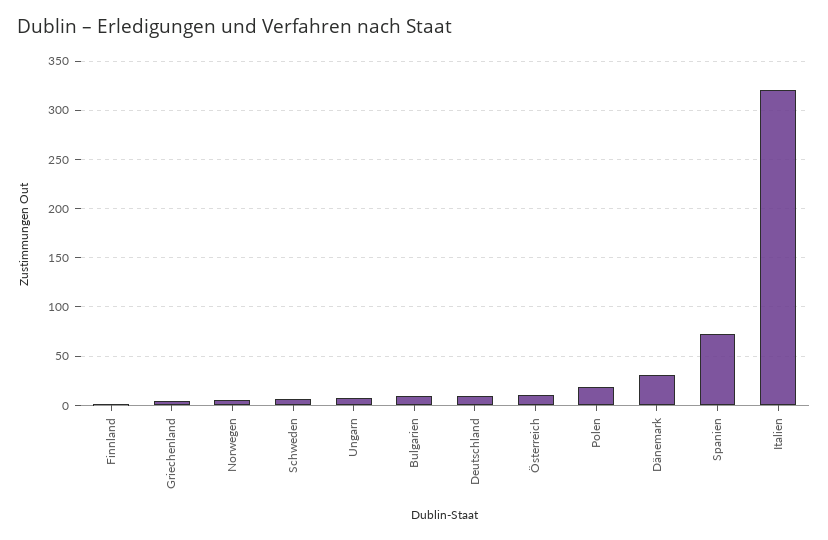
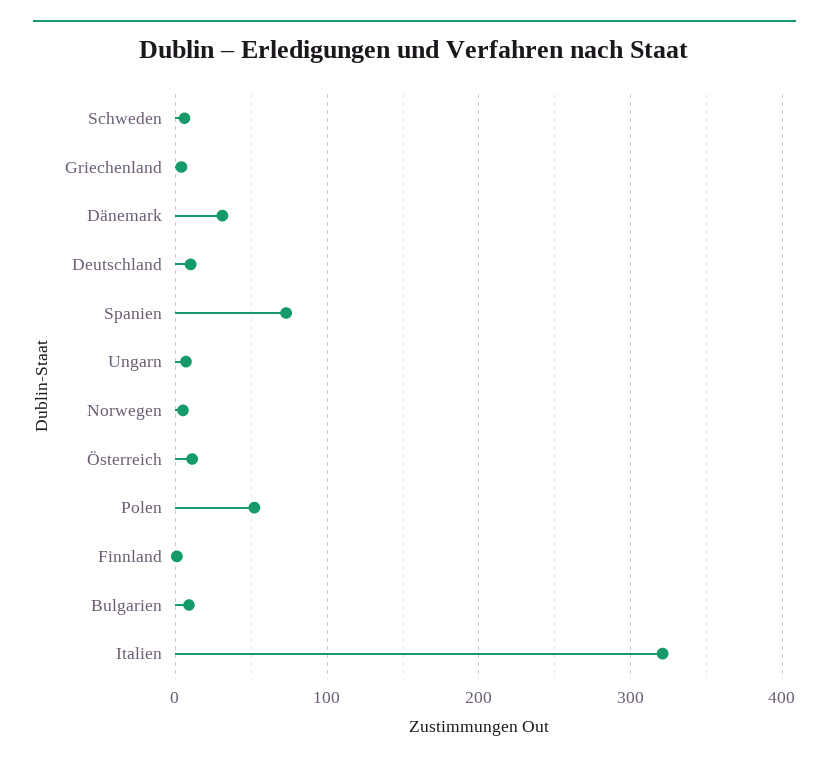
Polen: 20 -> 50

